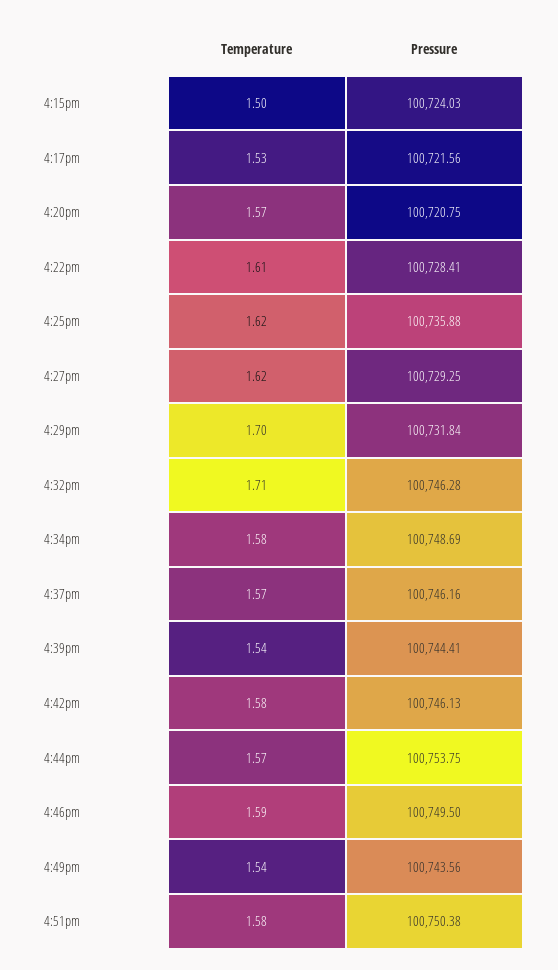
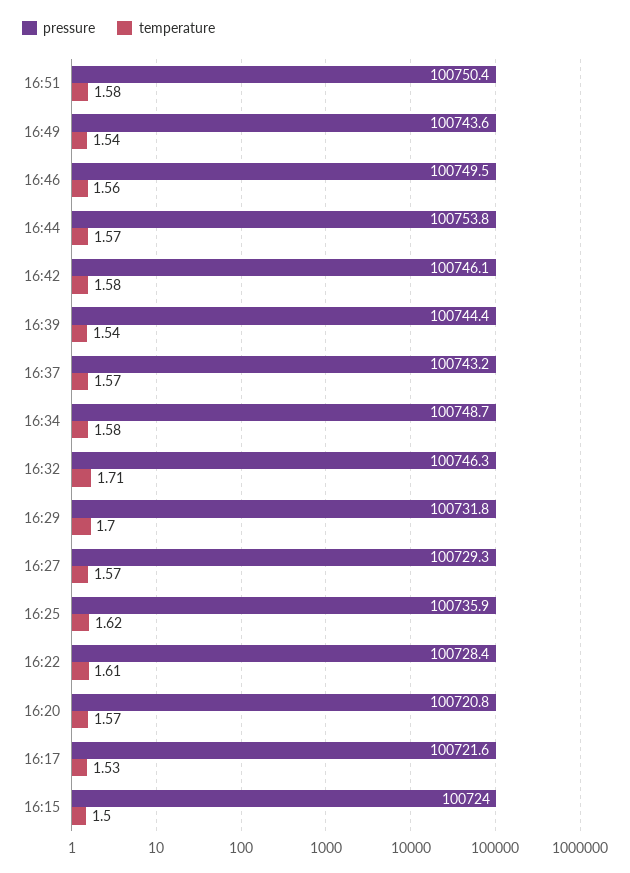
Temperature, 4:27pm: 1.62 -> 1.57
Pressure, 4:37pm: 100746.16 -> 100743.2
Temperature, 4:46pm: 1.59 -> 1.56

